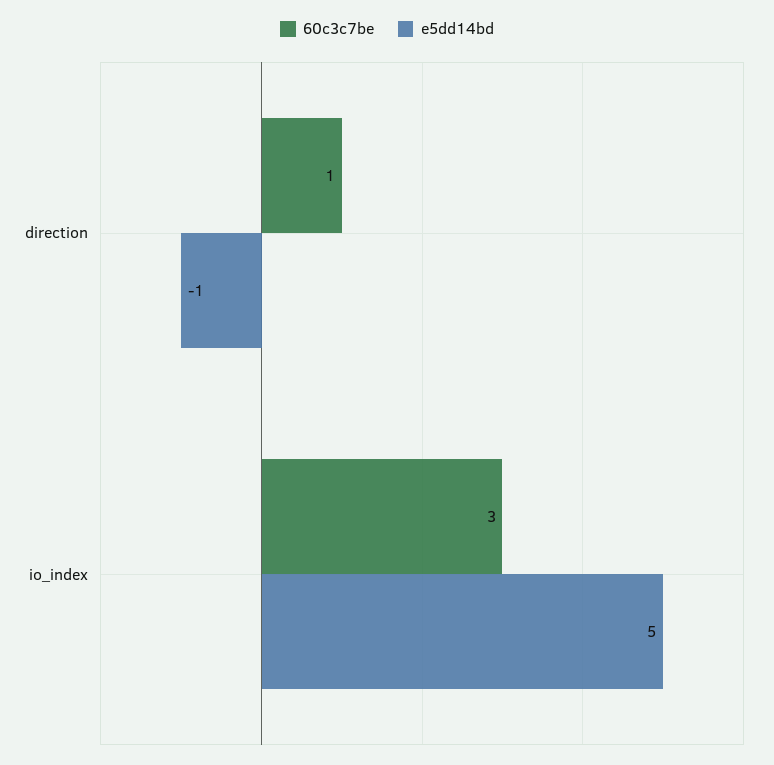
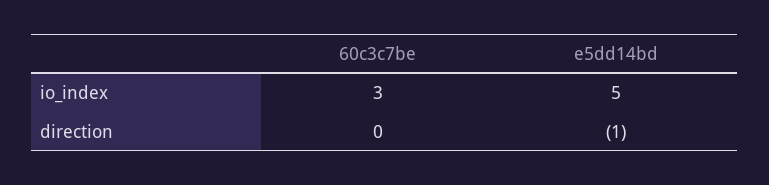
60c3c7be, direction: 1 -> 0

